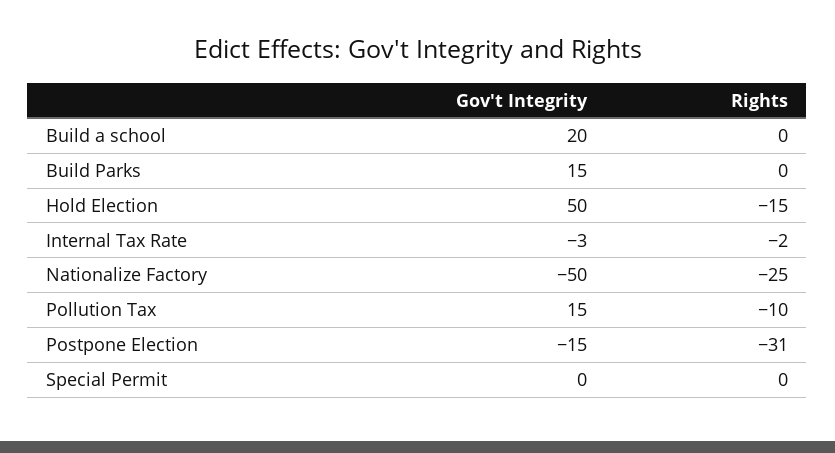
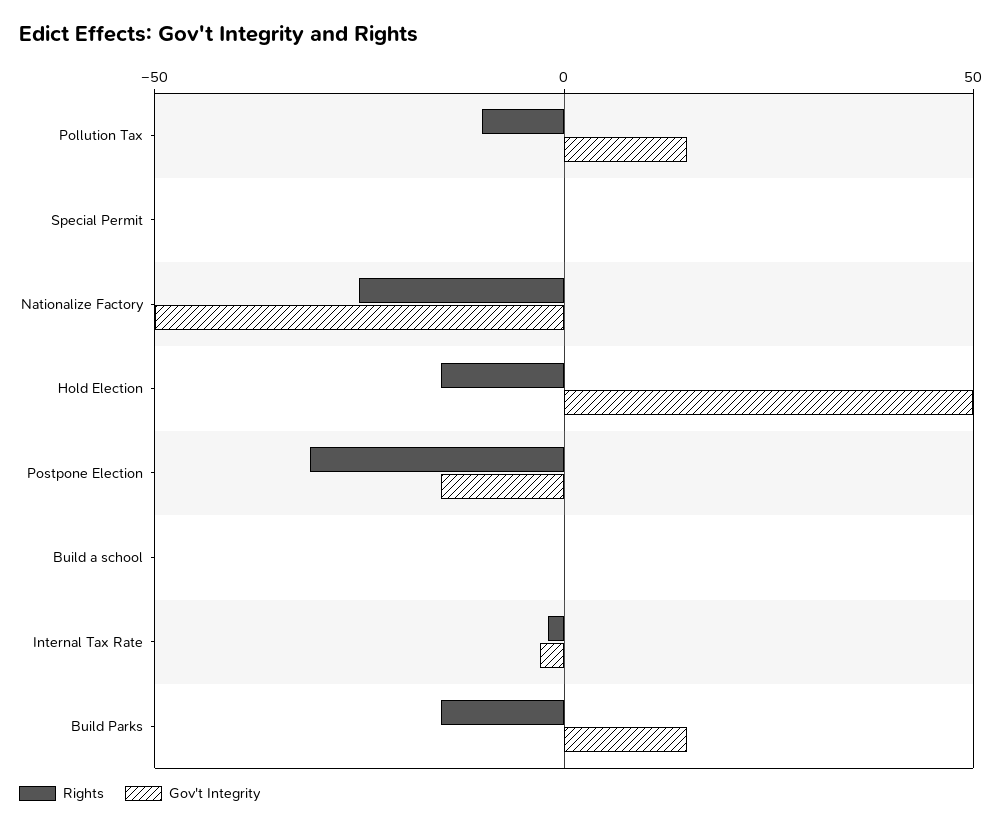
Gov't Integrity, Build a school: 20 -> 0
Rights, Build Parks: 0 -> -15

